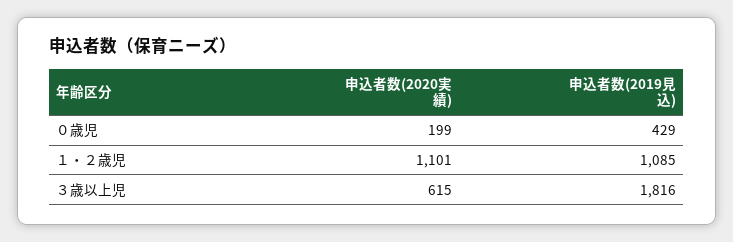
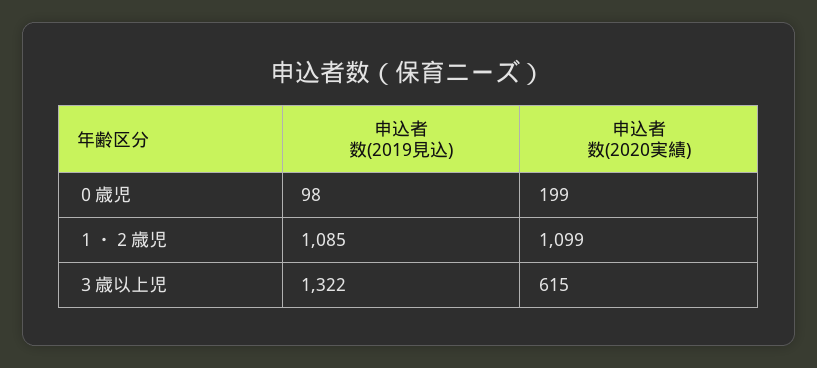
申込者数(2019見込), ０歳児: 429 -> 98
申込者数(2020実績), １・２歳児: 1101 -> 1099
申込者数(2019見込), ３歳以上児: 1816 -> 1322

